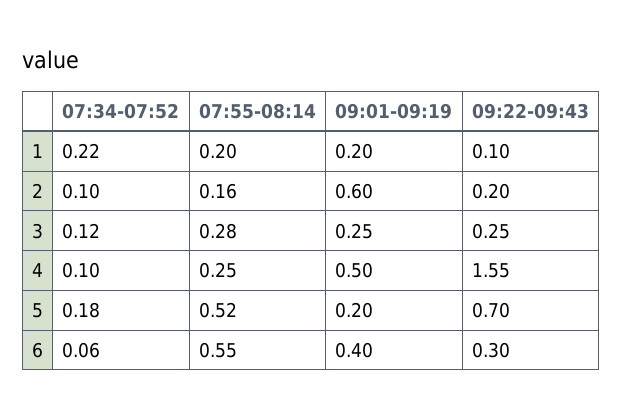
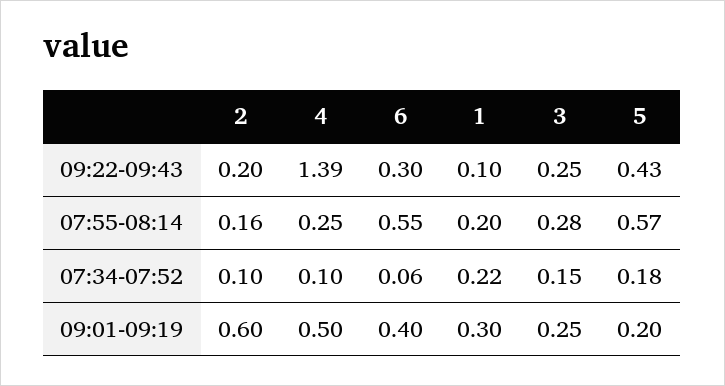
09:01-09:19, 1: 0.2 -> 0.3
07:34-07:52, 3: 0.12 -> 0.15
09:22-09:43, 4: 1.55 -> 1.39
07:55-08:14, 5: 0.52 -> 0.57
09:22-09:43, 5: 0.7 -> 0.43

